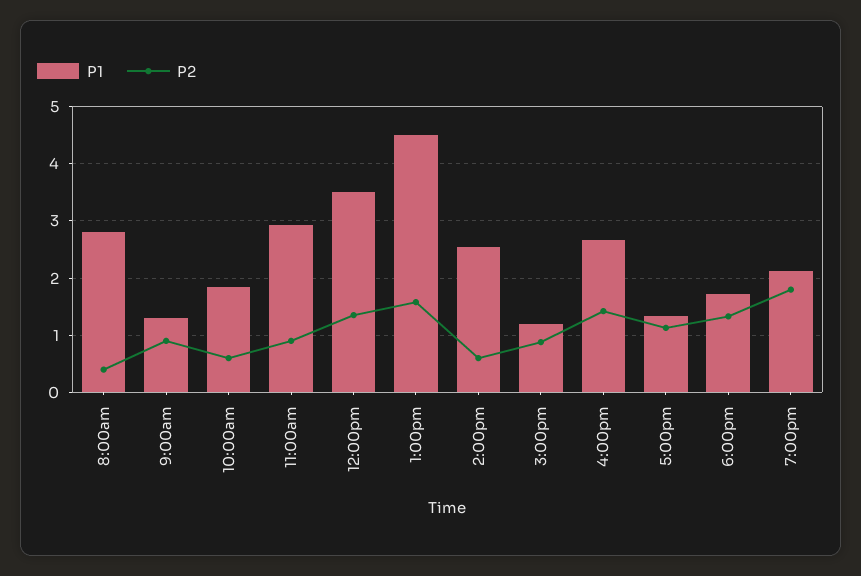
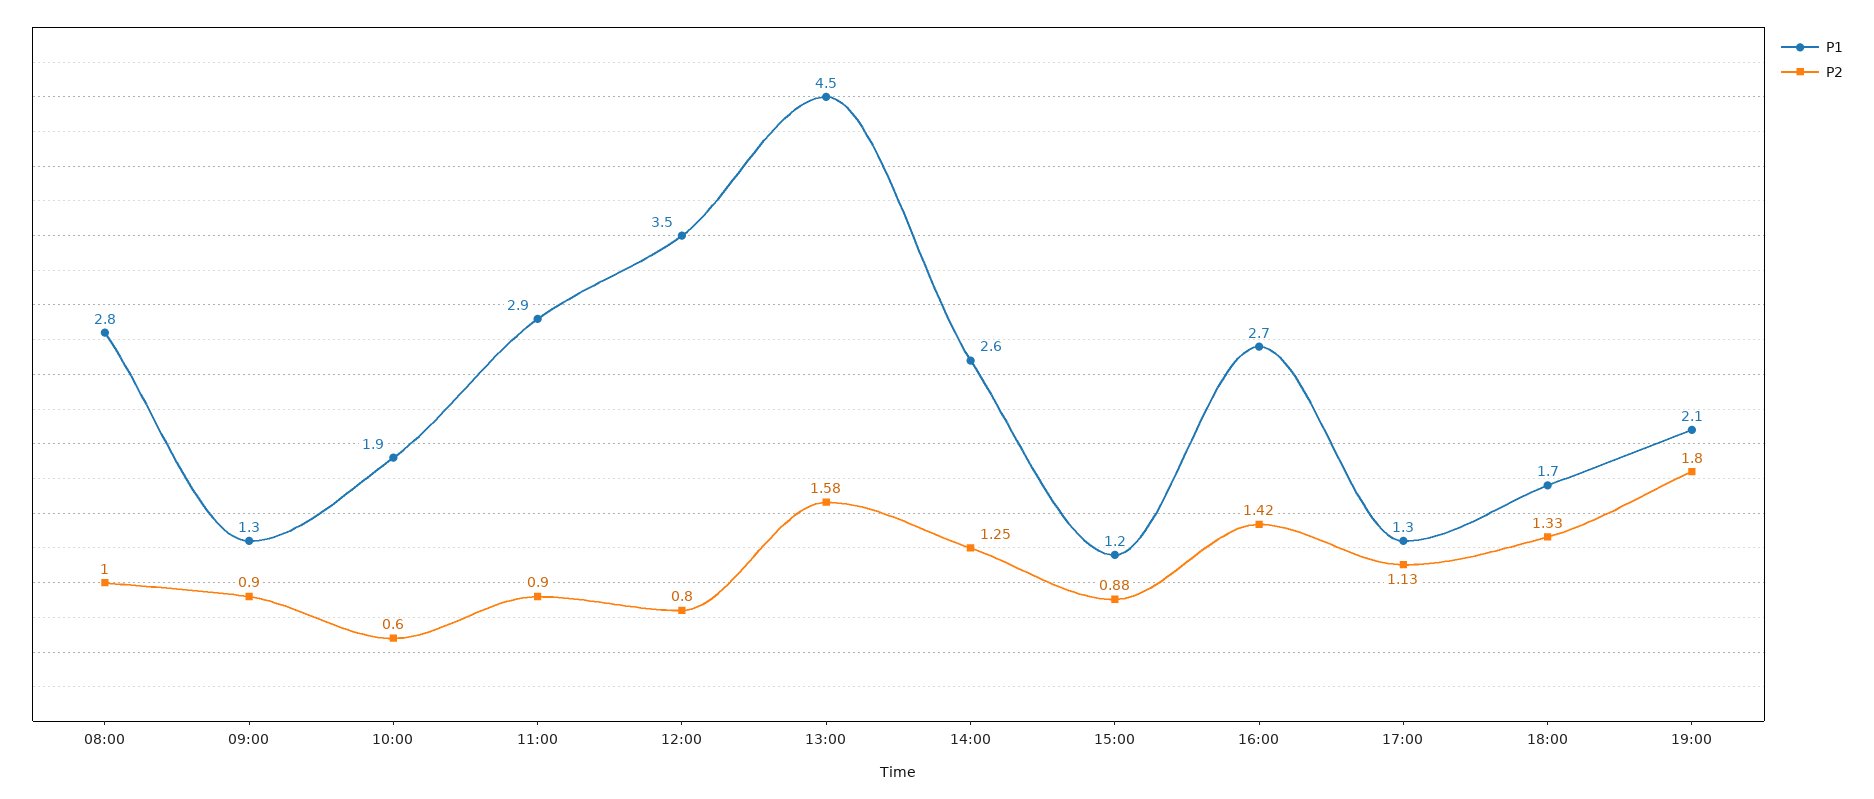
P2, 8:00am: 0.4 -> 1
P2, 12:00pm: 1.4 -> 0.8
P2, 2:00pm: 0.6 -> 1.25

